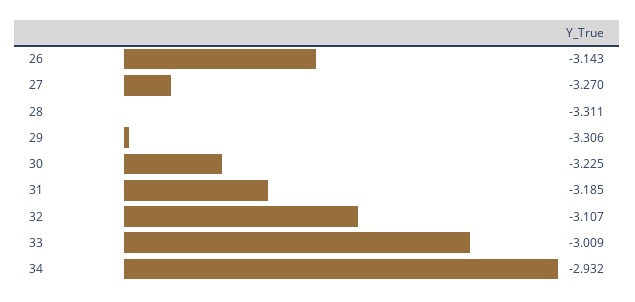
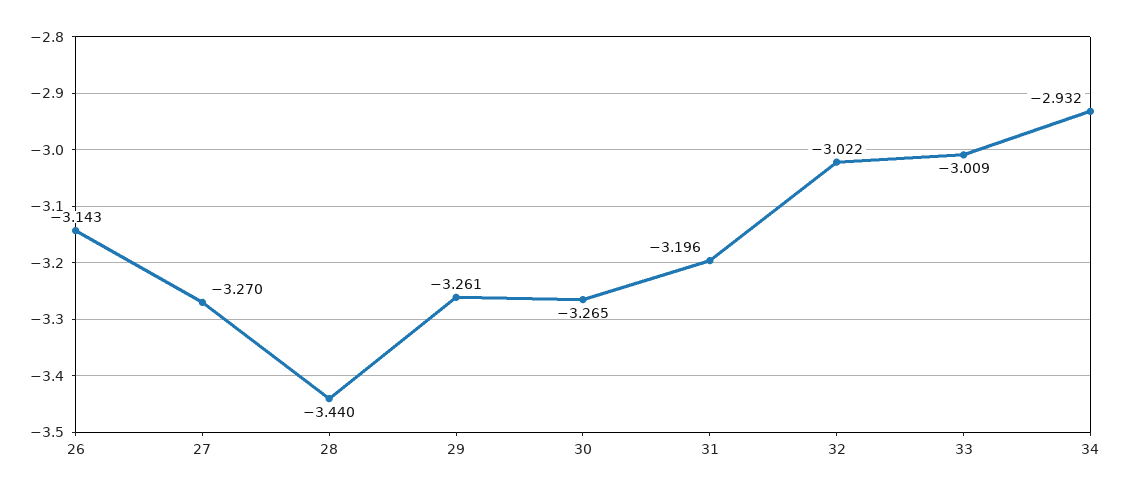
28: -3.311 -> -3.44
29: -3.306 -> -3.261
30: -3.225 -> -3.265
31: -3.185 -> -3.196
32: -3.107 -> -3.022

